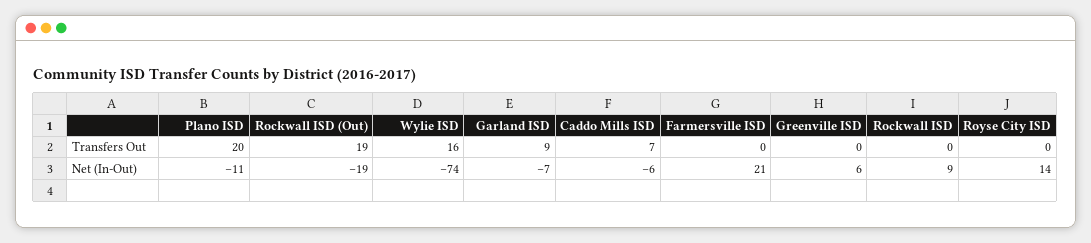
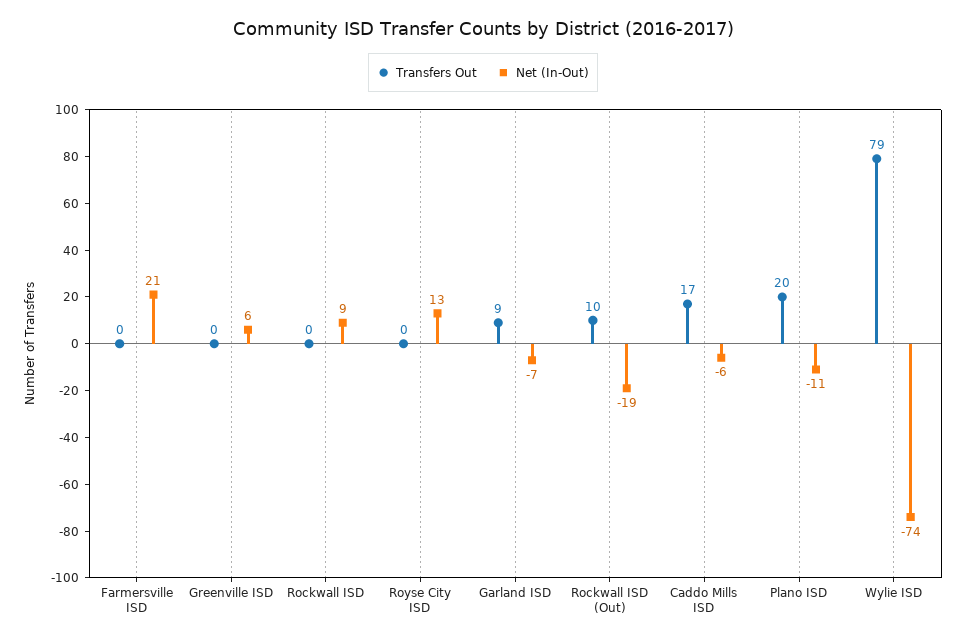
Transfers Out, Rockwall ISD (Out): 19 -> 10
Transfers Out, Wylie ISD: 16 -> 79
Transfers Out, Caddo Mills ISD: 7 -> 17
Net (In-Out), Royse City ISD: 14 -> 13

